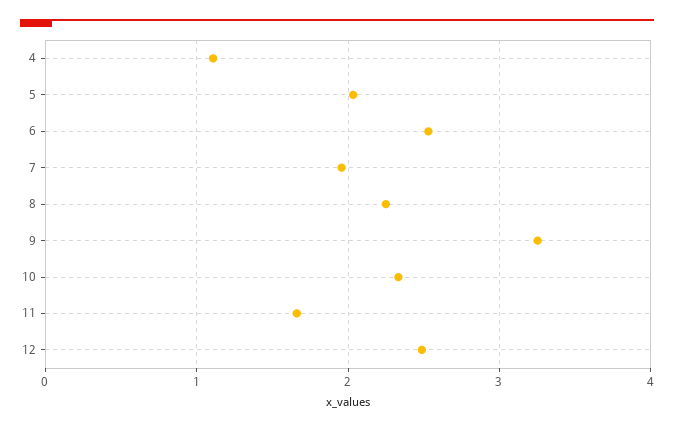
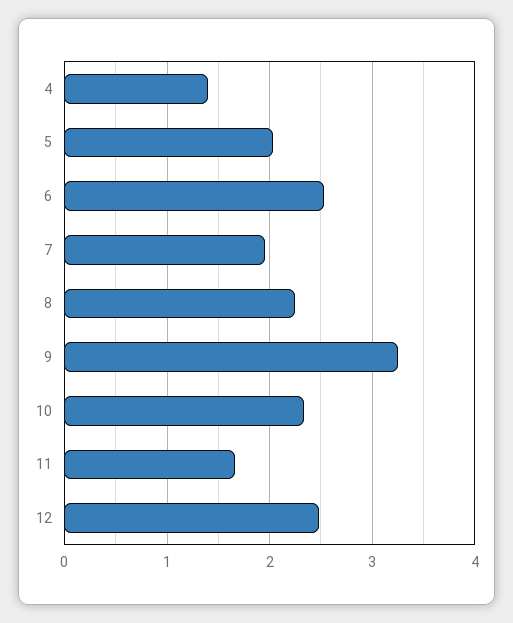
4: 1.1 -> 1.4

